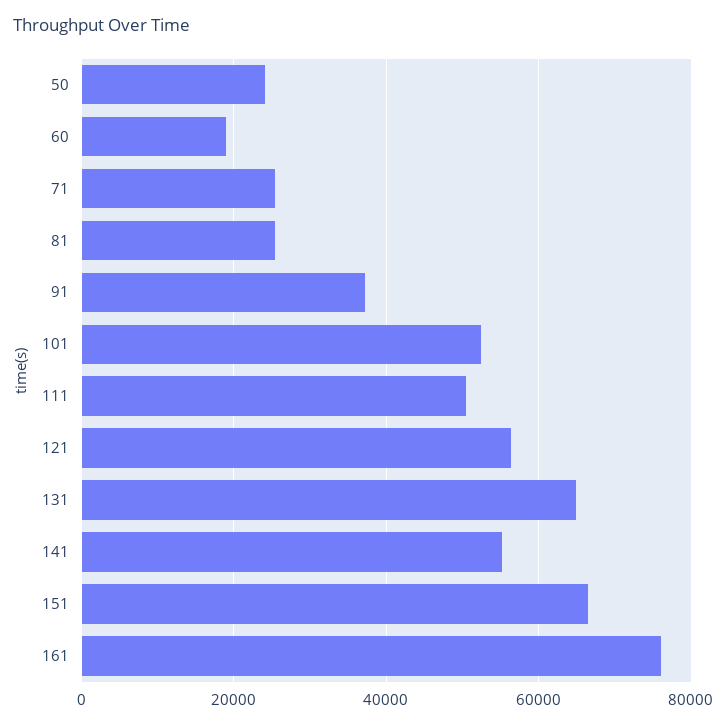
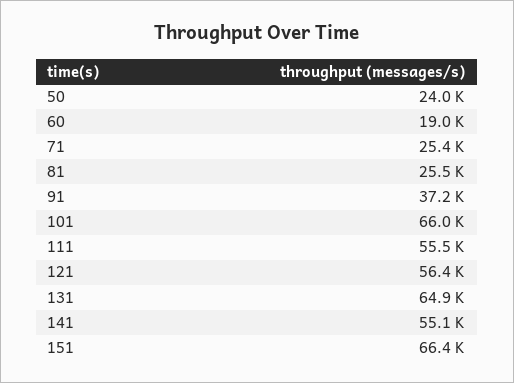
101: 52000 -> 66000
111: 50000 -> 55500
161: 76000 -> none

